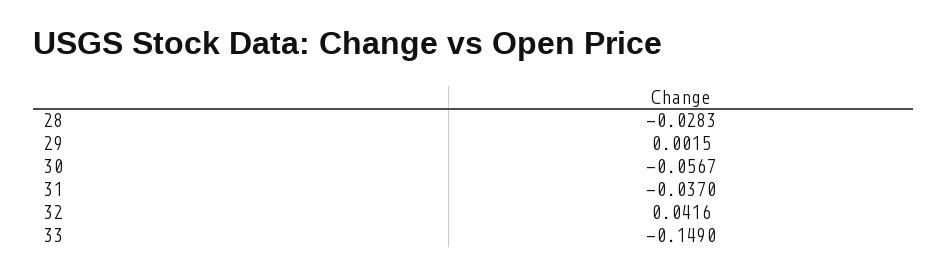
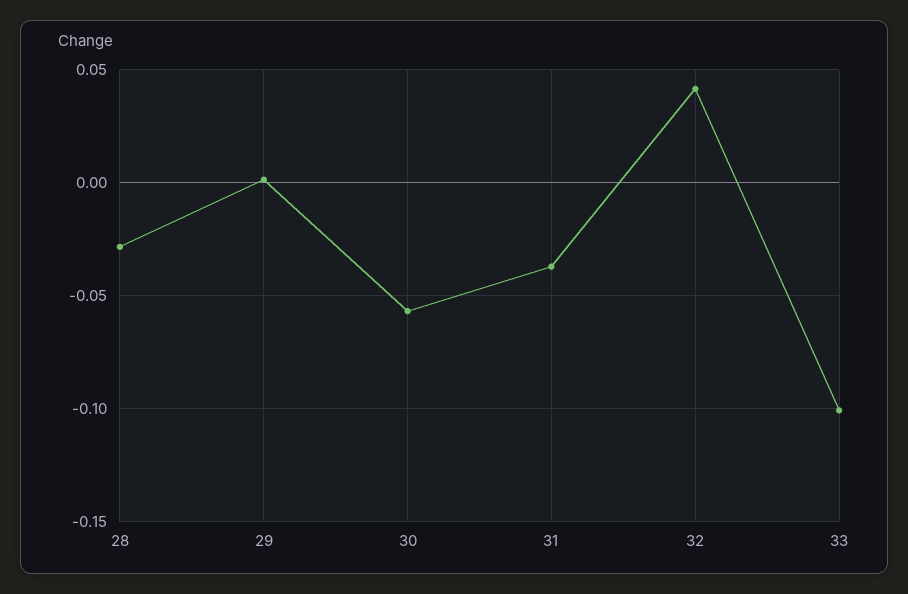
33: -0.149 -> -0.1

